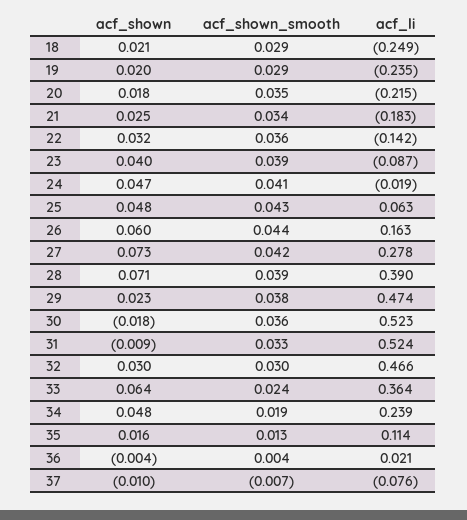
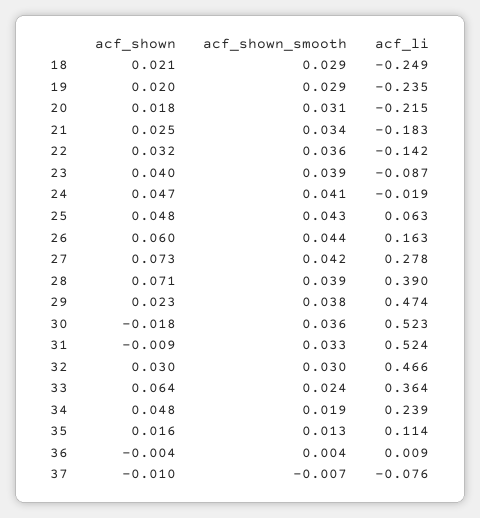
acf_shown_smooth, 20: 0.035 -> 0.031
acf_li, 36: 0.021 -> 0.009

